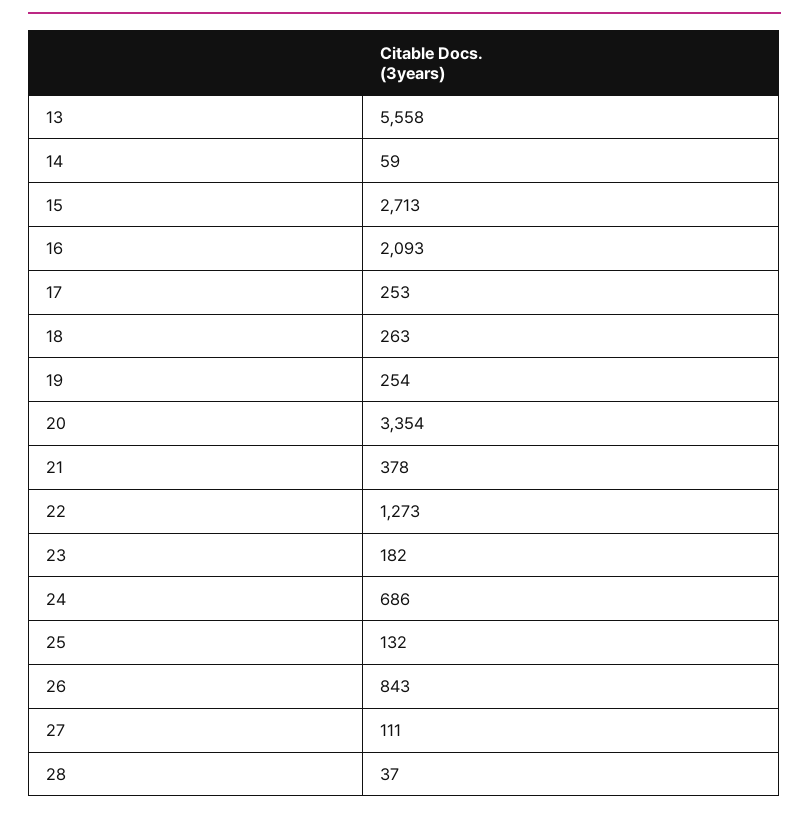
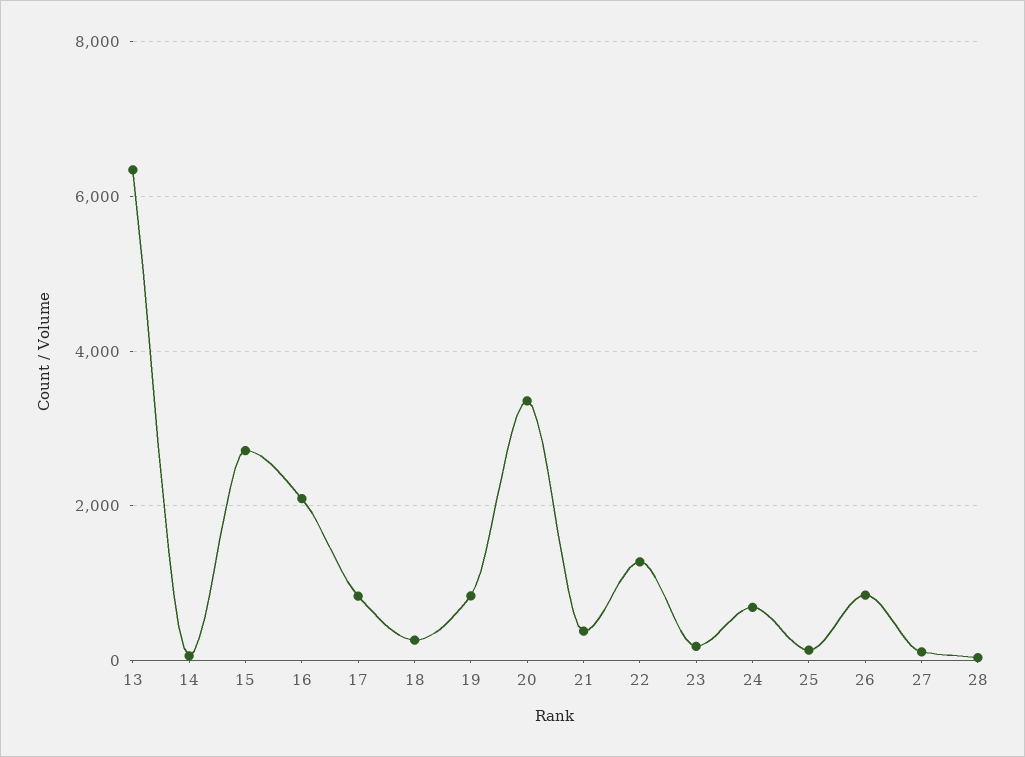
13: 5558 -> 6400
17: 253 -> 800
19: 254 -> 800

